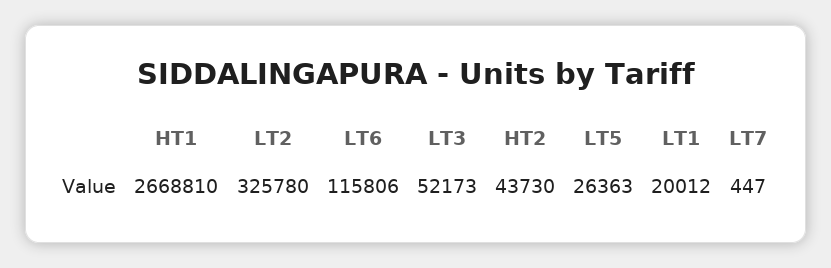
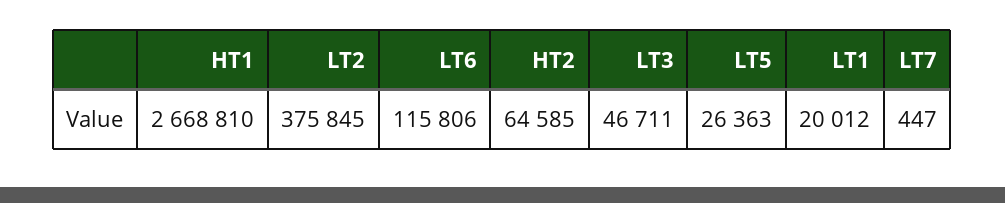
LT2: 325780 -> 375845
LT3: 52173 -> 46711
HT2: 43730 -> 64585

